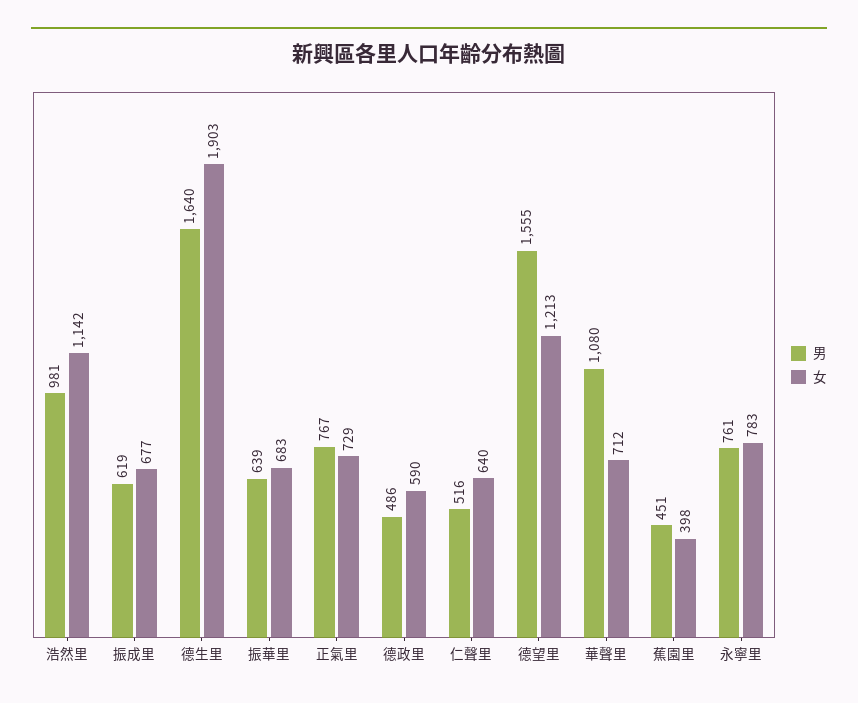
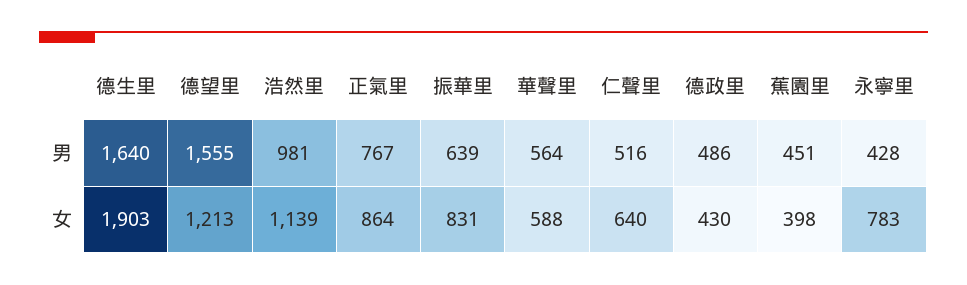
女, 浩然里: 1142 -> 1139
男, 振成里: 619 -> none
女, 振成里: 677 -> none
女, 振華里: 683 -> 831
女, 正氣里: 729 -> 864
女, 德政里: 590 -> 430
男, 華聲里: 1080 -> 564
女, 華聲里: 712 -> 588
男, 永寧里: 761 -> 428

